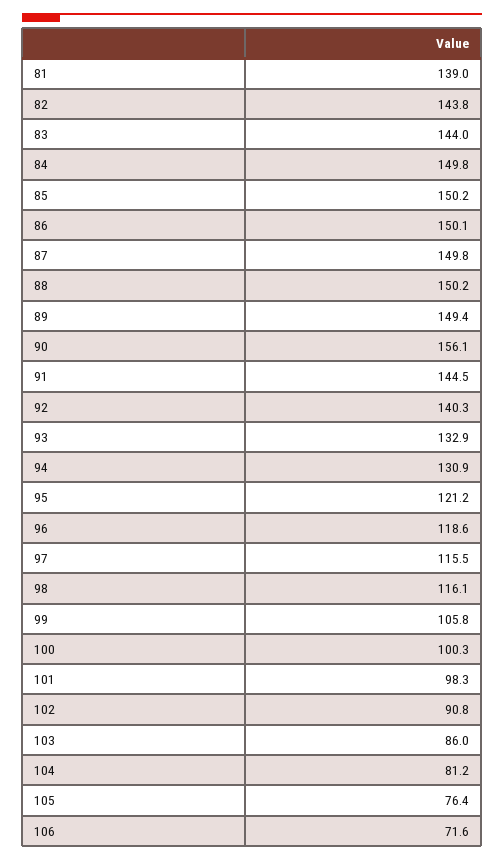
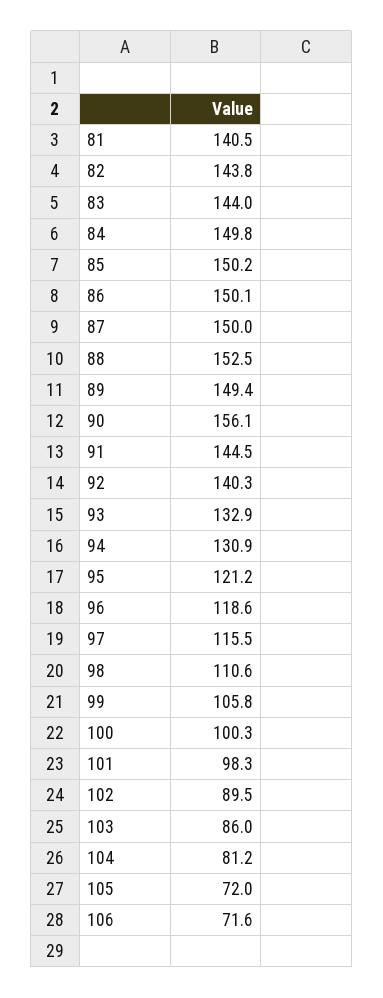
81: 139 -> 140.5
87: 149.8 -> 150
88: 150.2 -> 152.5
98: 116.1 -> 110.6
102: 90.8 -> 89.5
105: 76.4 -> 72

